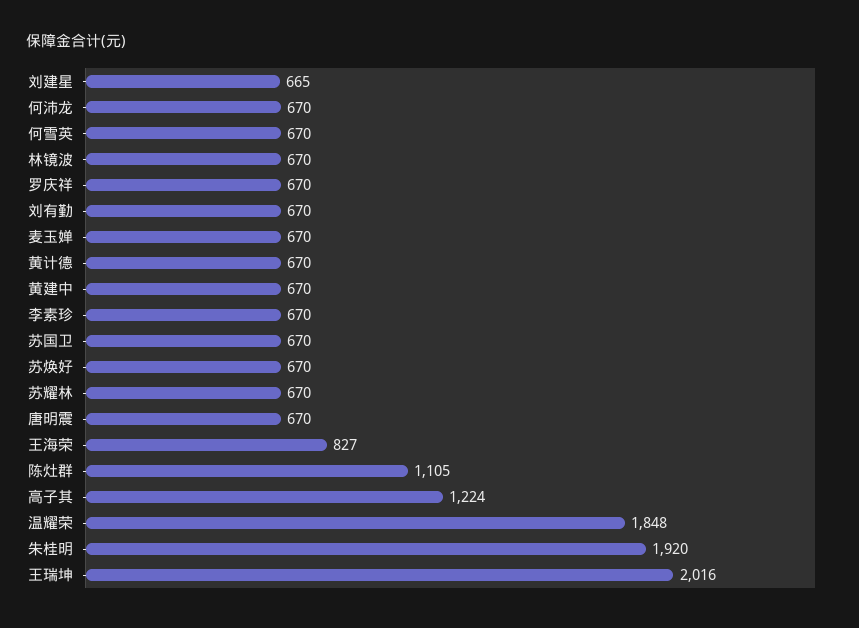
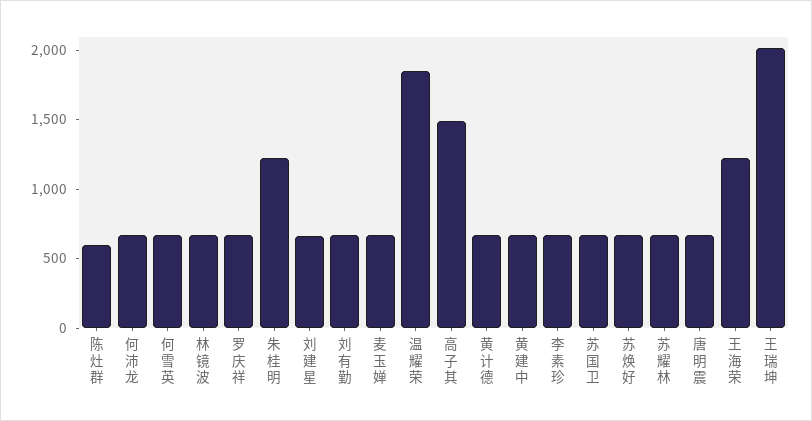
王海荣: 827 -> 1200
陈灶群: 1105 -> 600
高子其: 1224 -> 1500
朱桂明: 1920 -> 1200

